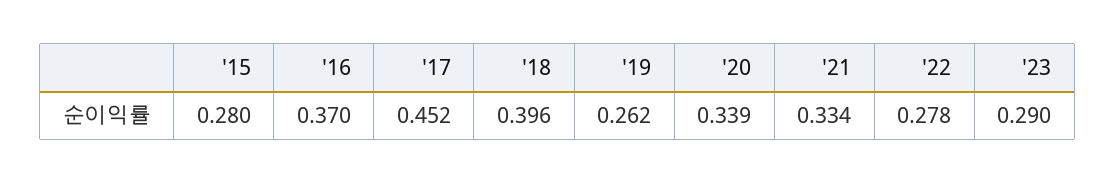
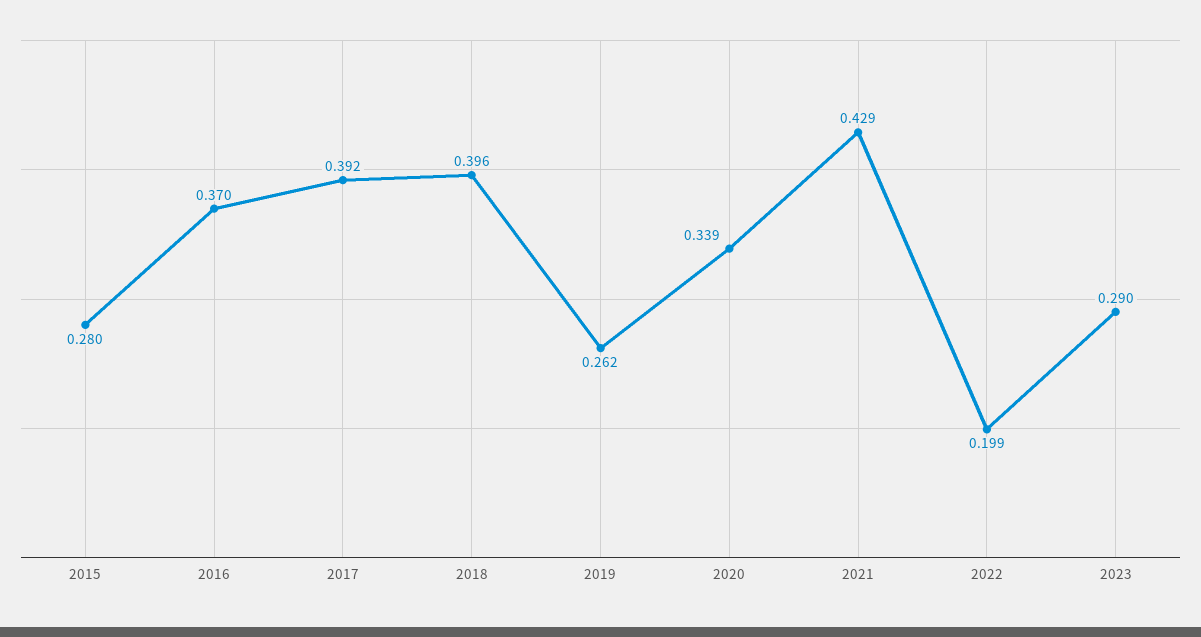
'17: 0.452 -> 0.392
'21: 0.334 -> 0.429
'22: 0.278 -> 0.199

